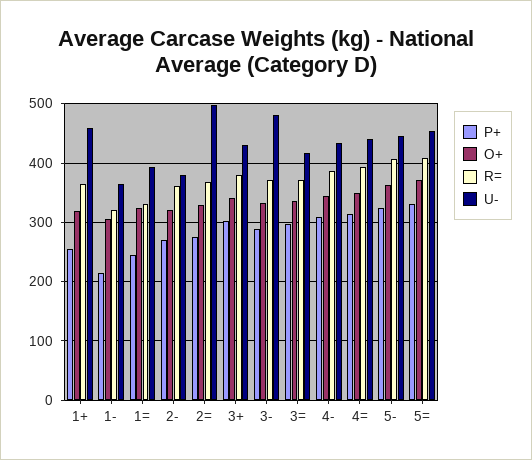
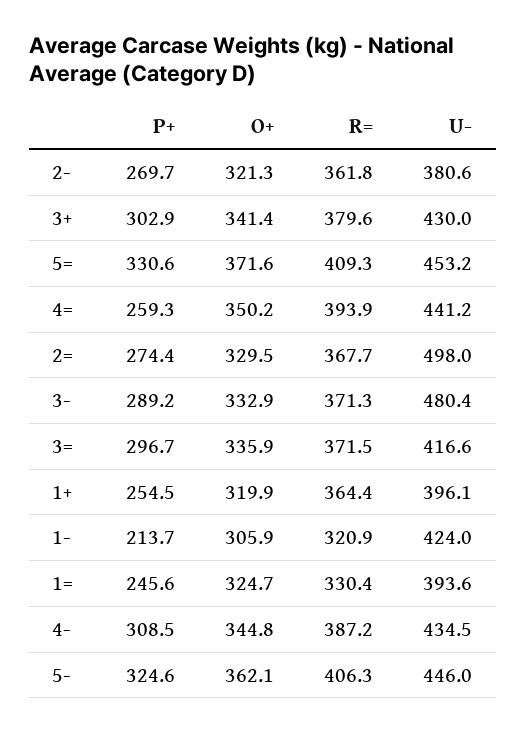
U-, 1+: 460 -> 396.1
U-, 1-: 360 -> 424
P+, 4=: 320 -> 259.3

